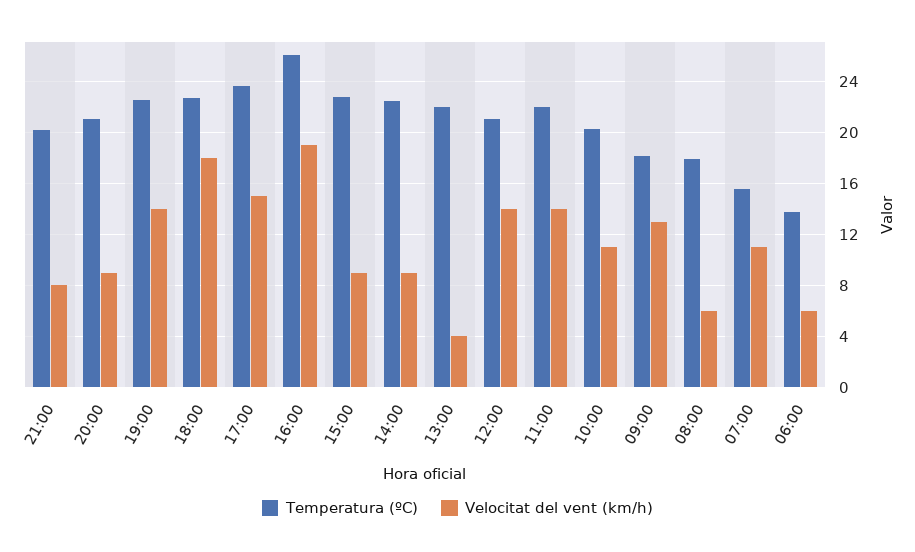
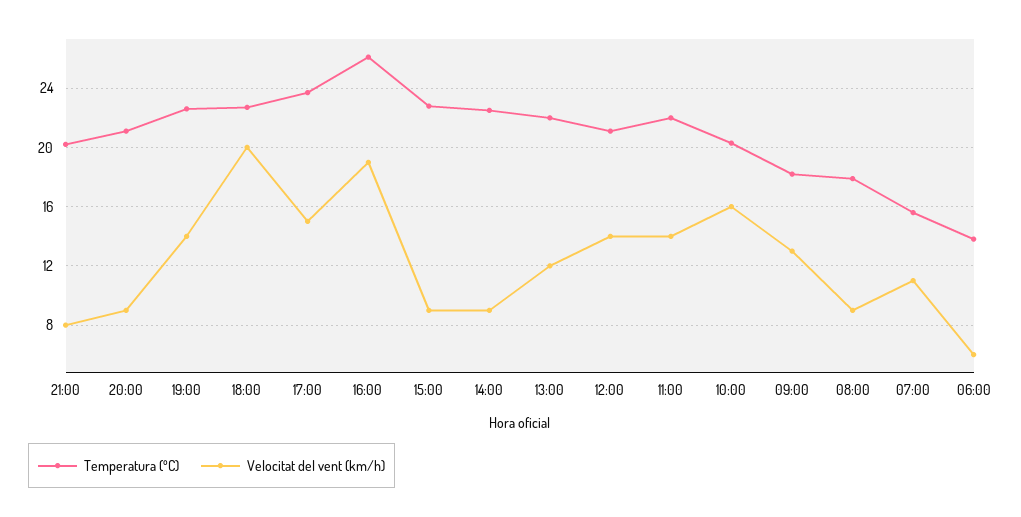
Velocitat del vent (km/h), 18:00: 18 -> 20
Velocitat del vent (km/h), 13:00: 4 -> 12
Velocitat del vent (km/h), 10:00: 11 -> 16
Velocitat del vent (km/h), 08:00: 6 -> 9

